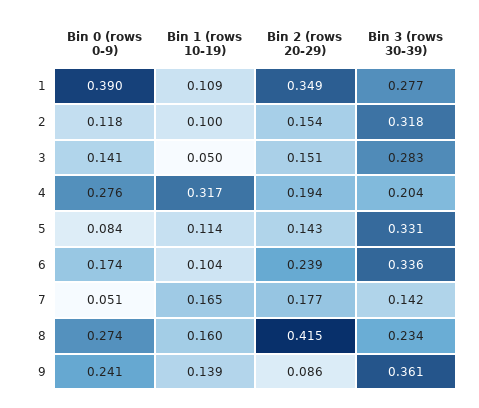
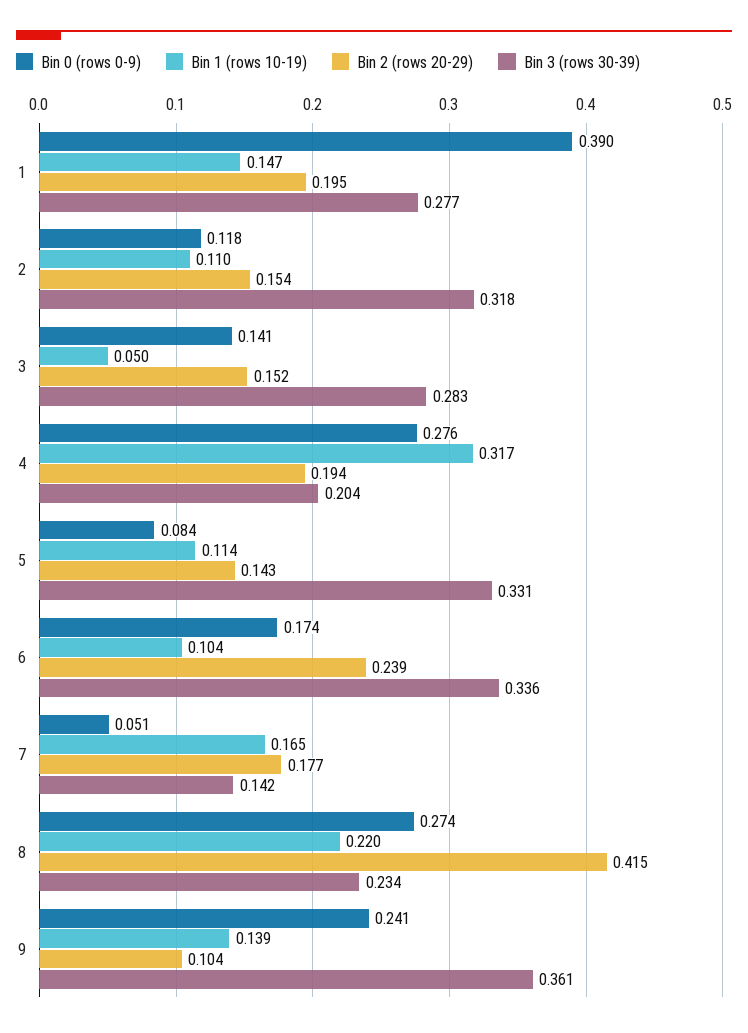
Bin 1 (rows 10-19), 1: 0.109 -> 0.147
Bin 2 (rows 20-29), 1: 0.349 -> 0.195
Bin 1 (rows 10-19), 2: 0.1 -> 0.11
Bin 2 (rows 20-29), 3: 0.151 -> 0.152
Bin 1 (rows 10-19), 8: 0.16 -> 0.22
Bin 2 (rows 20-29), 9: 0.086 -> 0.104

